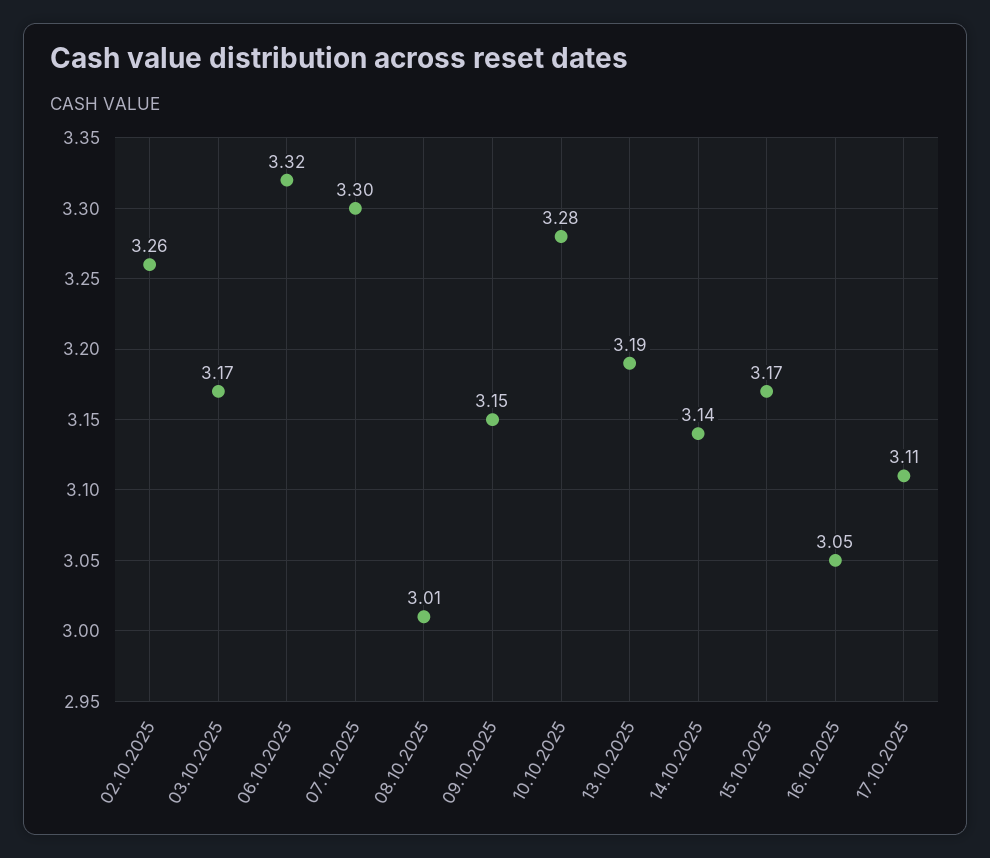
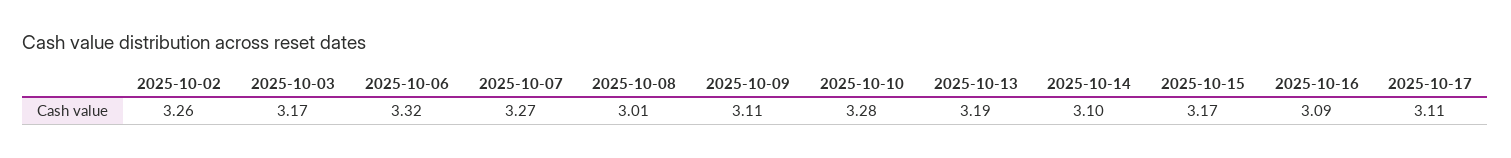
07.10.2025: 3.3 -> 3.27
09.10.2025: 3.15 -> 3.11
14.10.2025: 3.14 -> 3.1
16.10.2025: 3.05 -> 3.09

